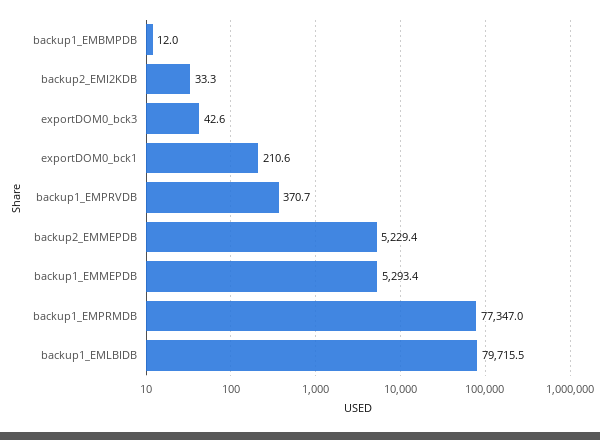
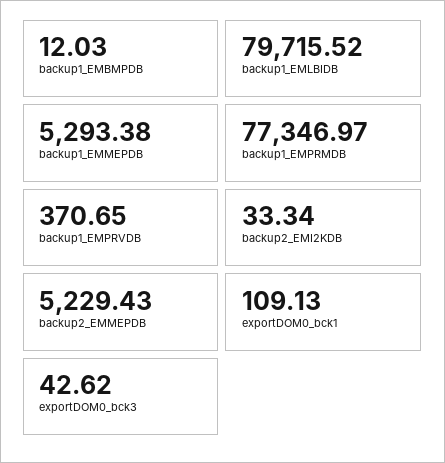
exportDOM0_bck1: 210.6 -> 109.13

